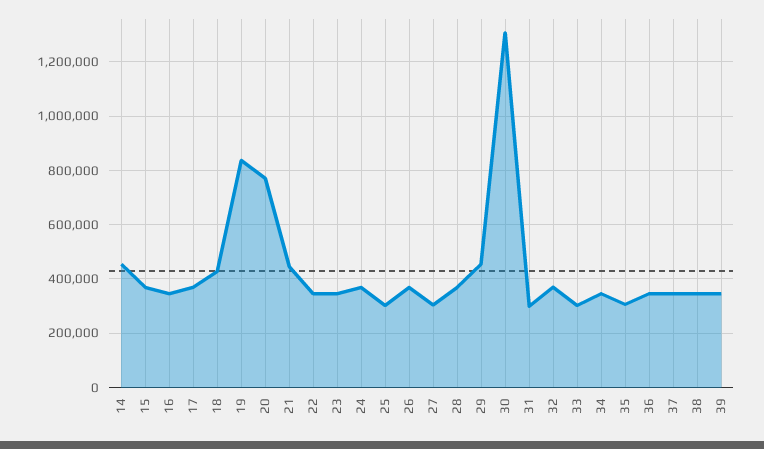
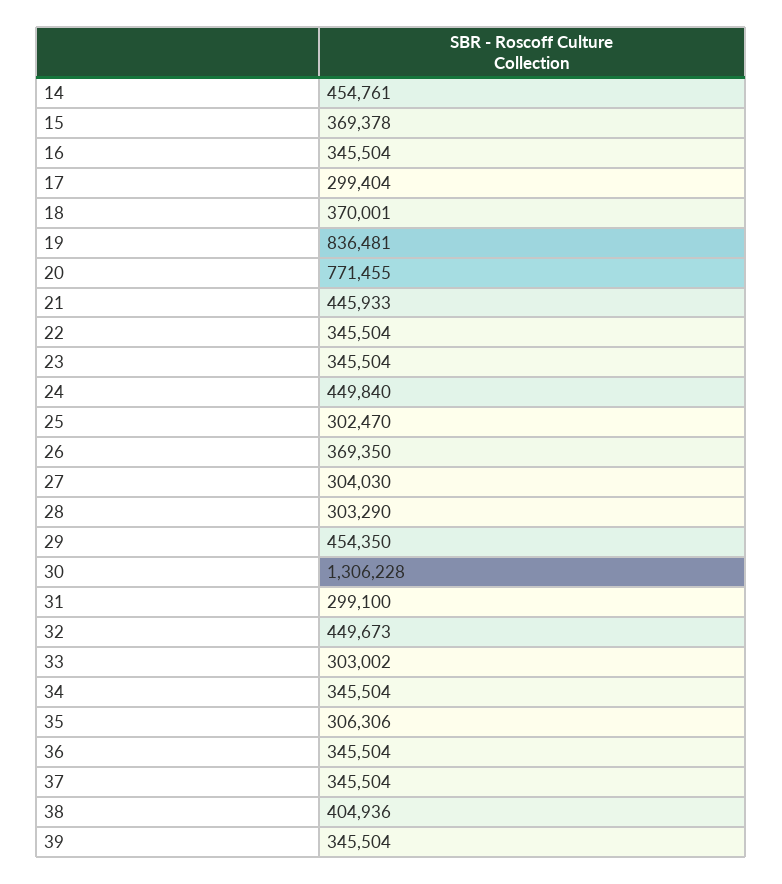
17: 375000 -> 299404
18: 425000 -> 370001
24: 375000 -> 449840
28: 375000 -> 303290
32: 375000 -> 449673
38: 350000 -> 404936

